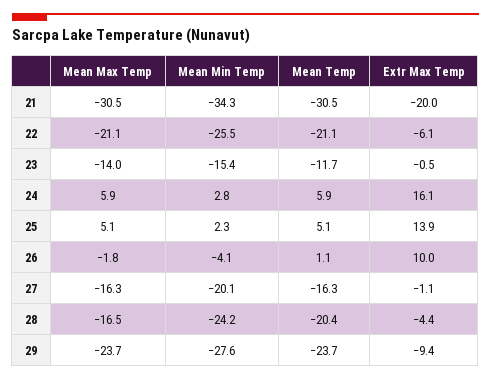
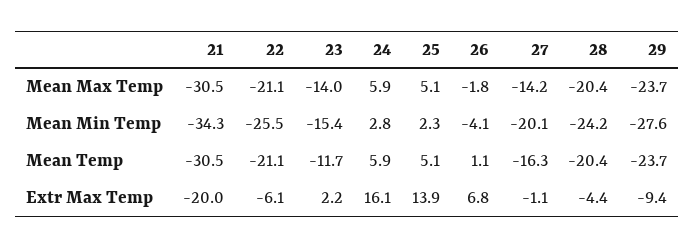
Extr Max Temp, 23: -0.5 -> 2.2
Extr Max Temp, 26: 10 -> 6.8
Mean Max Temp, 27: -16.3 -> -14.2
Mean Max Temp, 28: -16.5 -> -20.4

